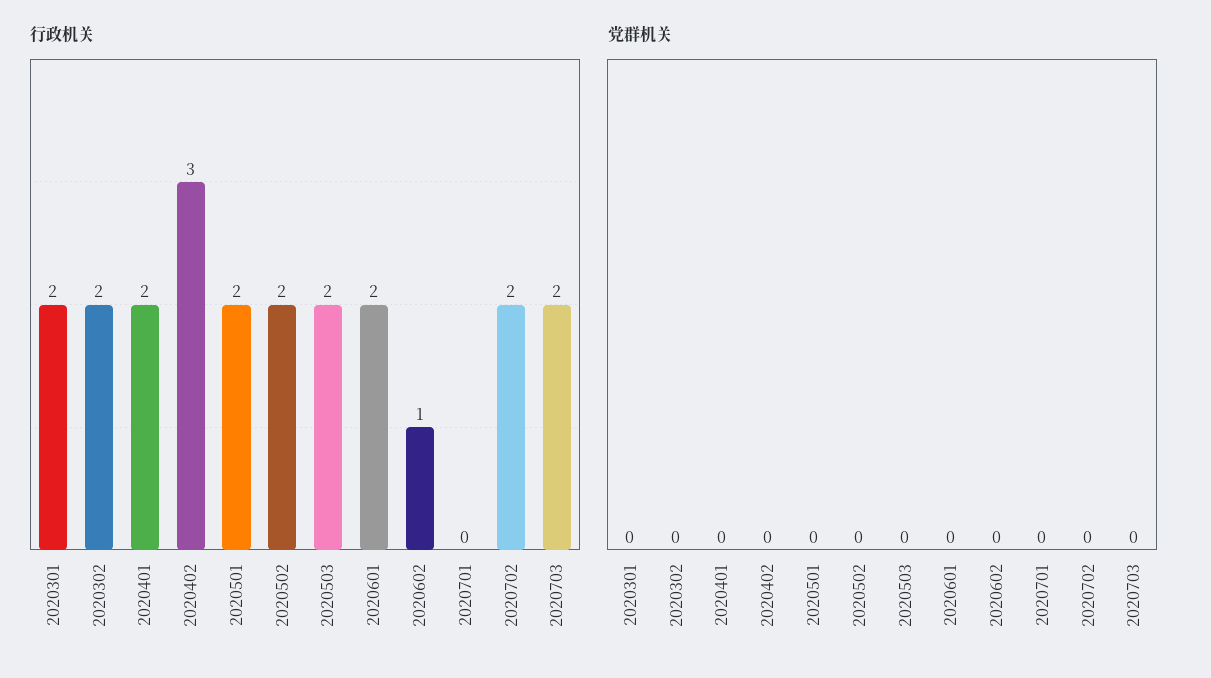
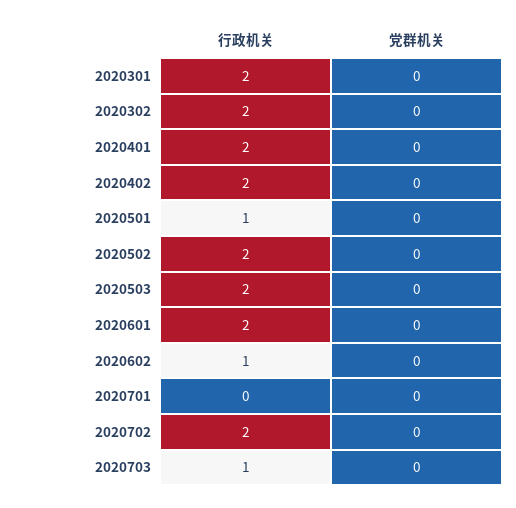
行政机关, 2020402: 3 -> 2
行政机关, 2020501: 2 -> 1
行政机关, 2020703: 2 -> 1

